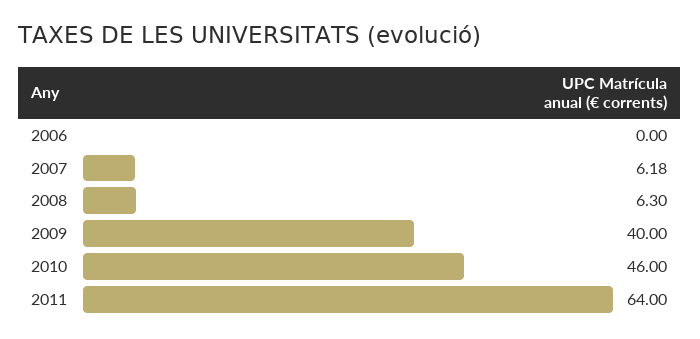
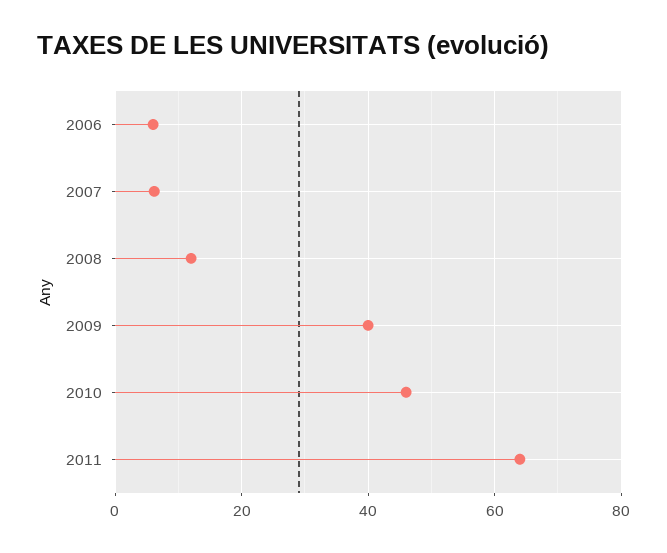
2006: 0 -> 6
2008: 6.3 -> 12

